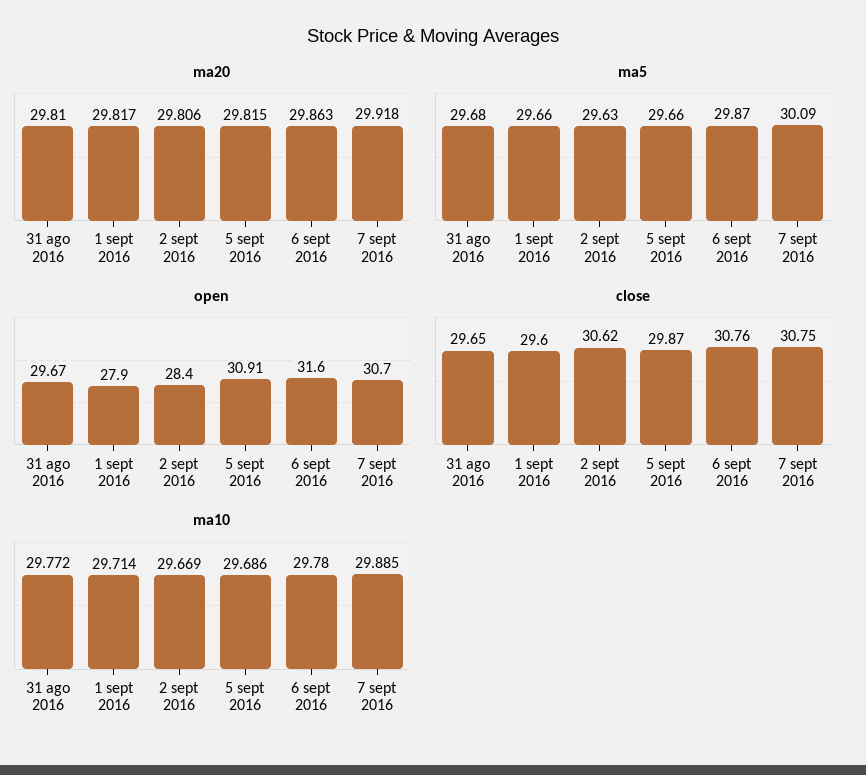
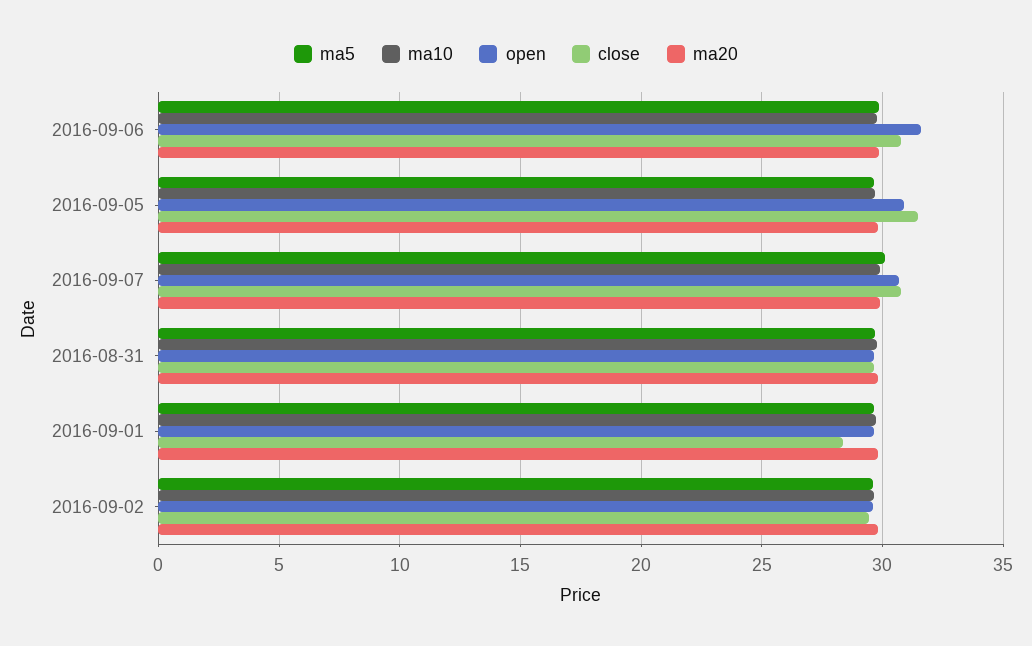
open, 1 sept 2016: 27.9 -> 29.5
open, 2 sept 2016: 28.4 -> 29.5
close, 1 sept 2016: 29.6 -> 28.5
close, 2 sept 2016: 30.62 -> 29.5
close, 5 sept 2016: 29.87 -> 31.5

